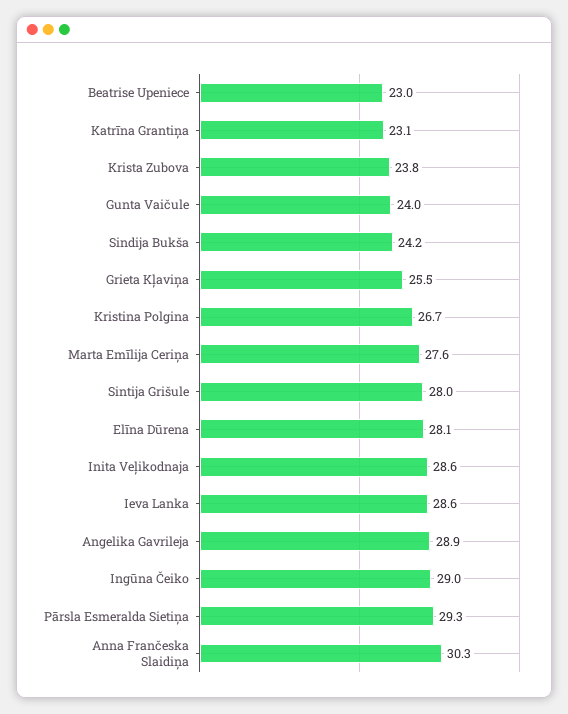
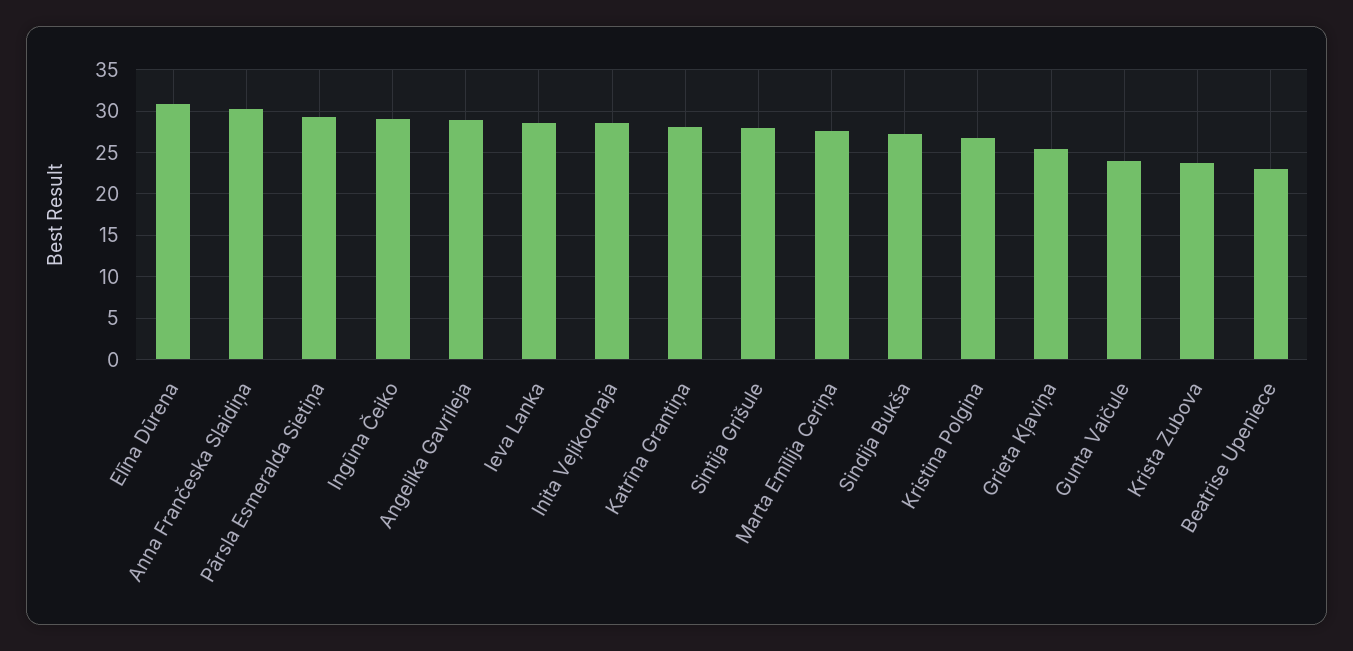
Katrīna Grantiņa: 23.1 -> 28
Sindija Bukša: 24.2 -> 27
Elīna Dūrena: 28.1 -> 31

